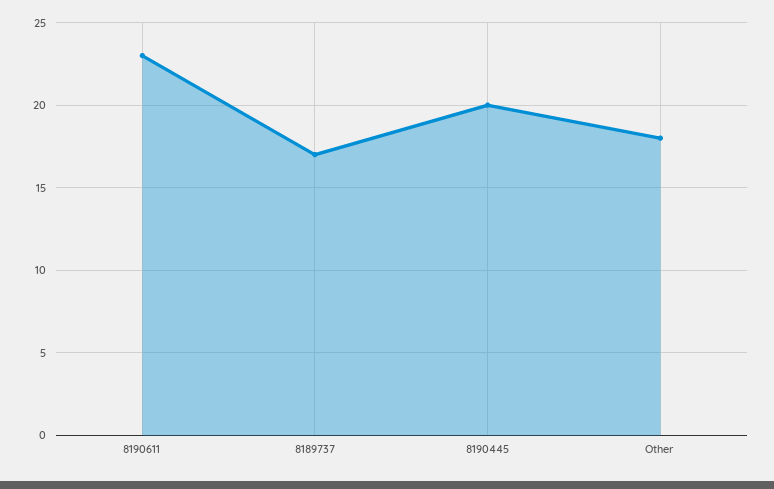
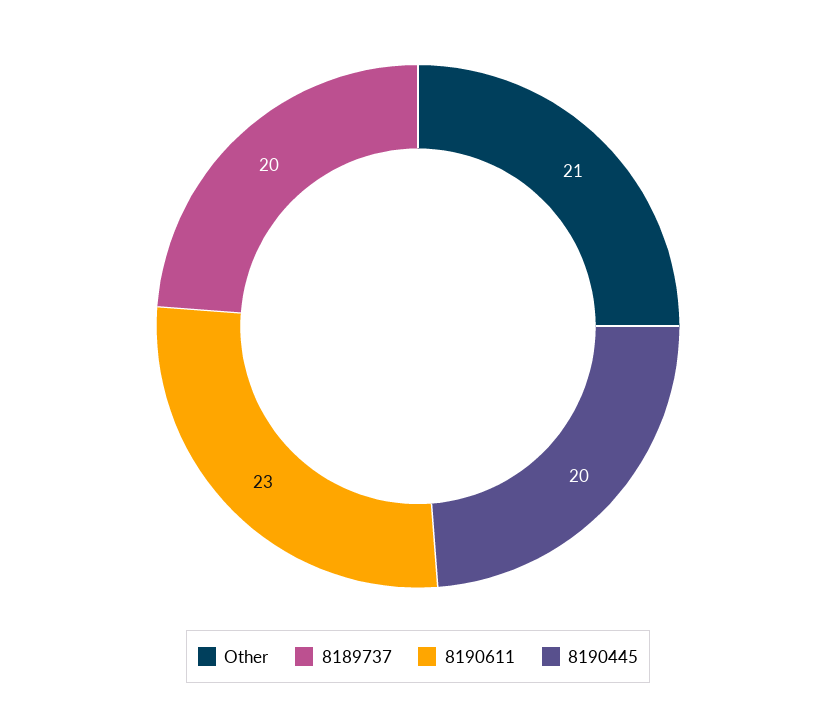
8189737: 17 -> 20
Other: 18 -> 21

